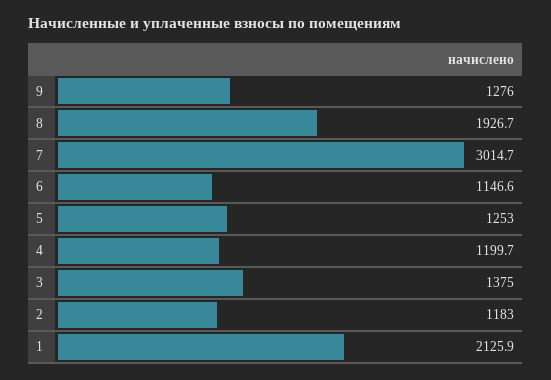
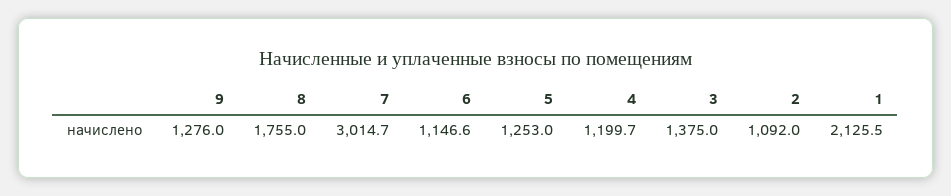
8: 1926.7 -> 1755
2: 1183 -> 1092
1: 2125.9 -> 2125.5

